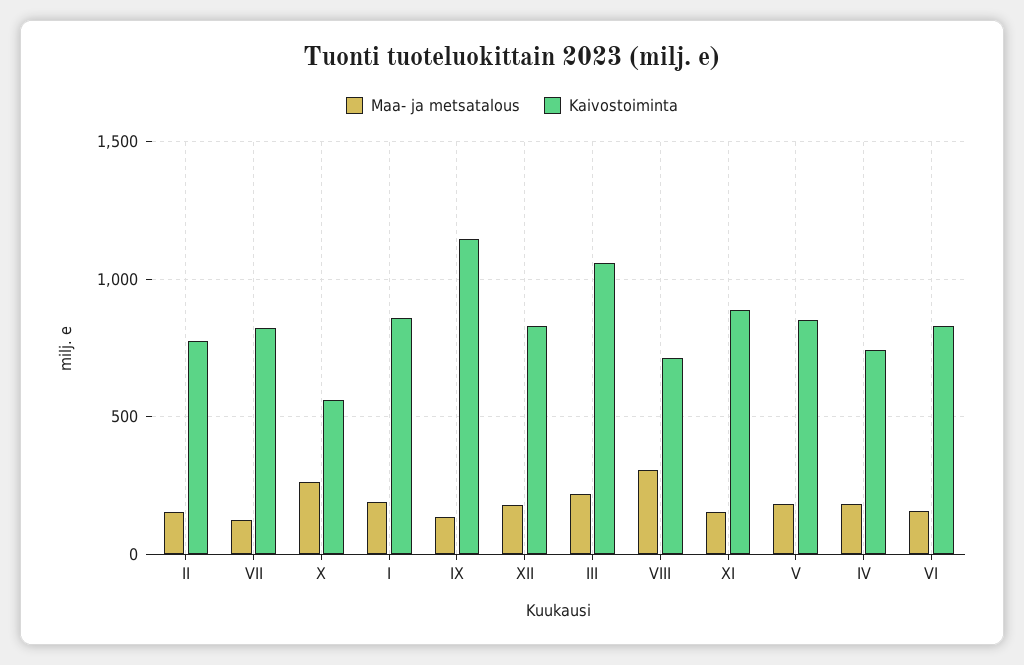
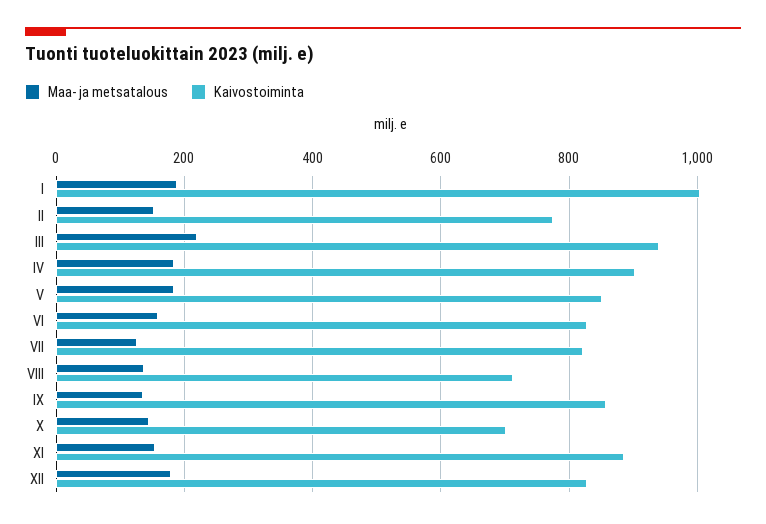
Maa- ja metsatalous, X: 250 -> 140
Kaivostoiminta, X: 550 -> 700
Kaivostoiminta, I: 850 -> 1000
Kaivostoiminta, IX: 1150 -> 860
Kaivostoiminta, III: 1050 -> 940
Maa- ja metsatalous, VIII: 300 -> 140
Kaivostoiminta, IV: 750 -> 900

